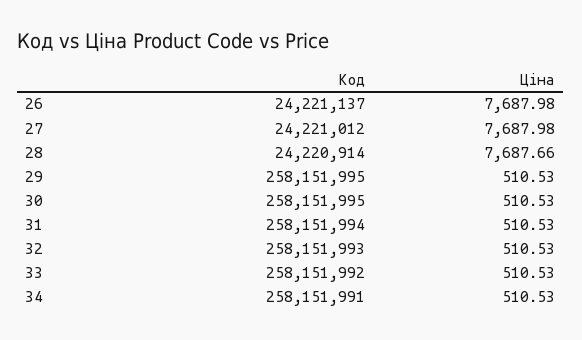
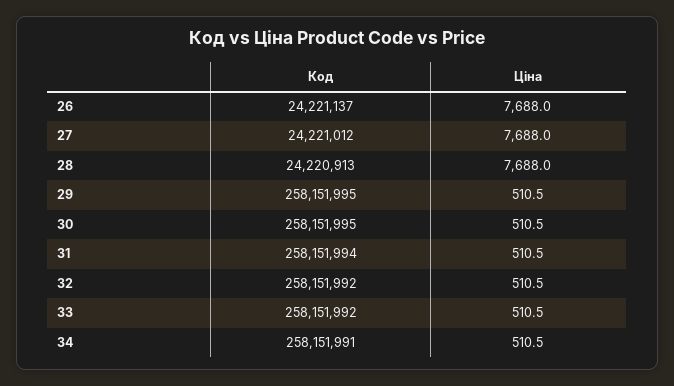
Код, 28: 24220914 -> 24220913
Ціна, 28: 7687.66 -> 7688
Код, 32: 258151993 -> 258151992

